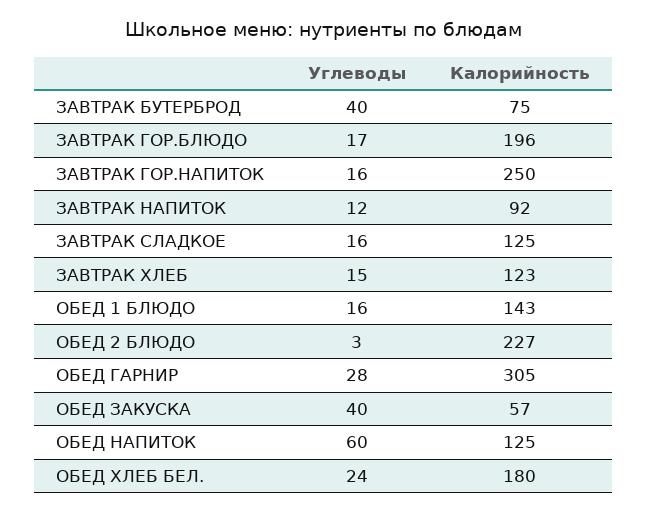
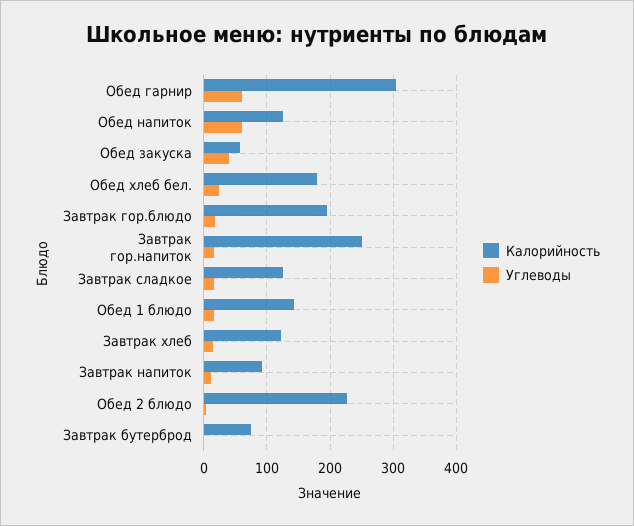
Углеводы, ЗАВТРАК БУТЕРБРОД: 40 -> 0
Углеводы, ОБЕД ГАРНИР: 28 -> 60

